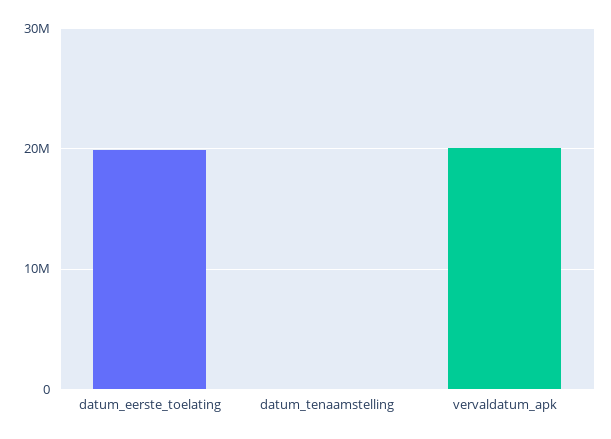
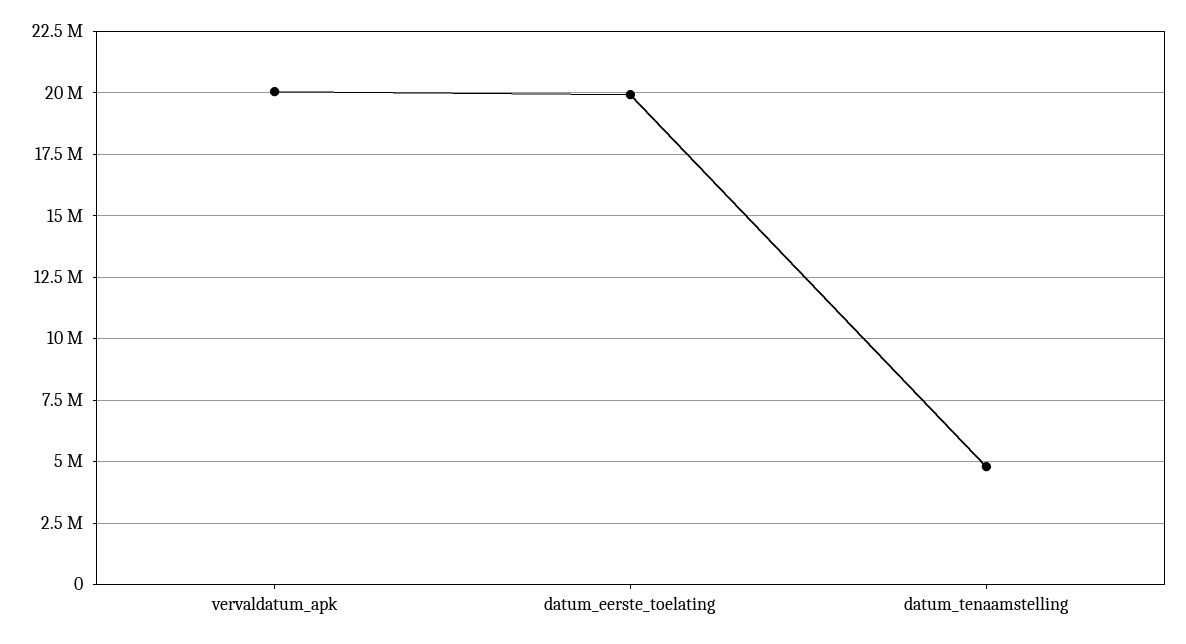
datum_tenaamstelling: 0 -> 4750000

